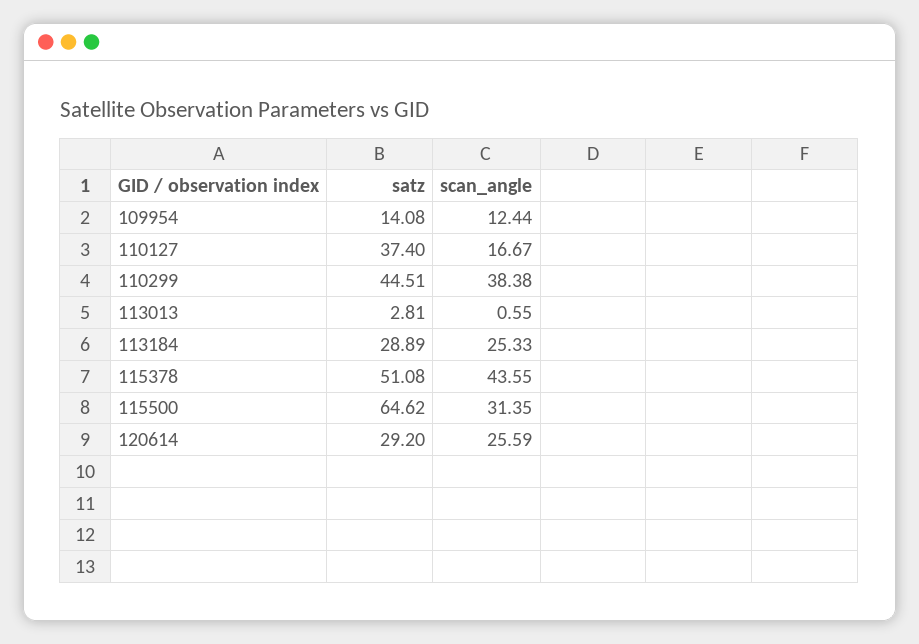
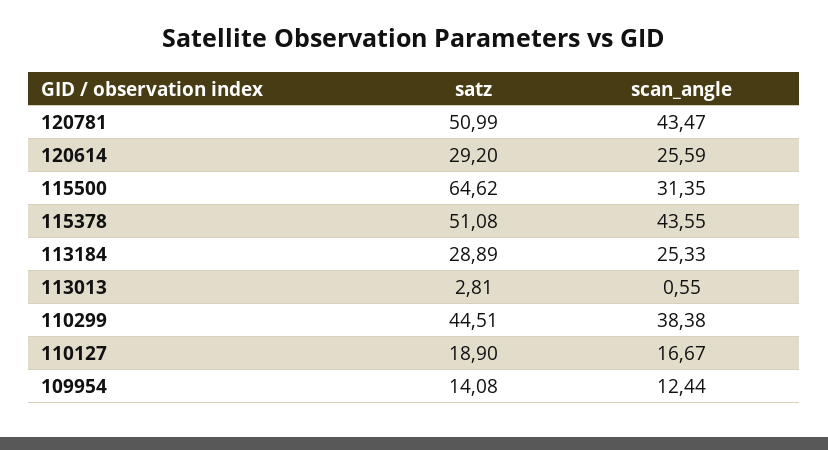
satz, 110127: 37.4 -> 18.9
satz, 120781: none -> 50.99
scan_angle, 120781: none -> 43.47

